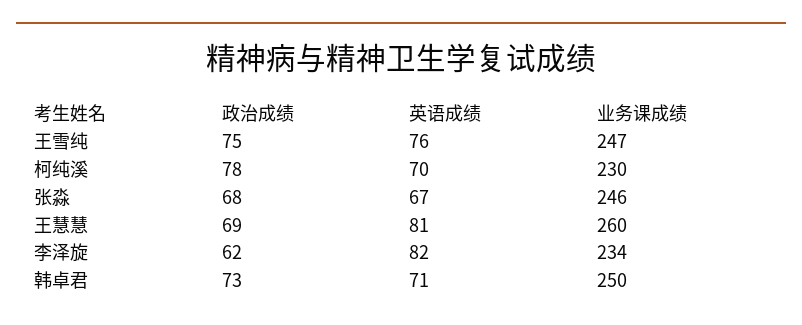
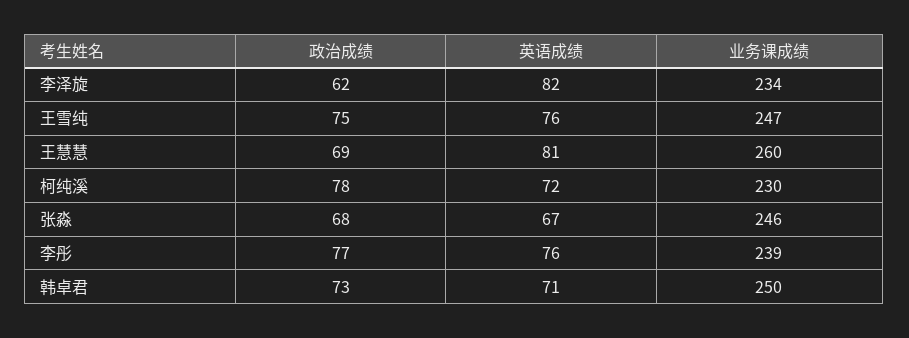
英语成绩, 柯纯溪: 70 -> 72
政治成绩, 李彤: none -> 77
英语成绩, 李彤: none -> 76
业务课成绩, 李彤: none -> 239

